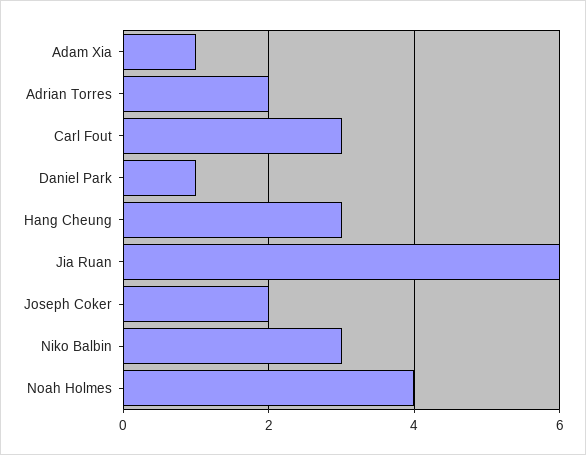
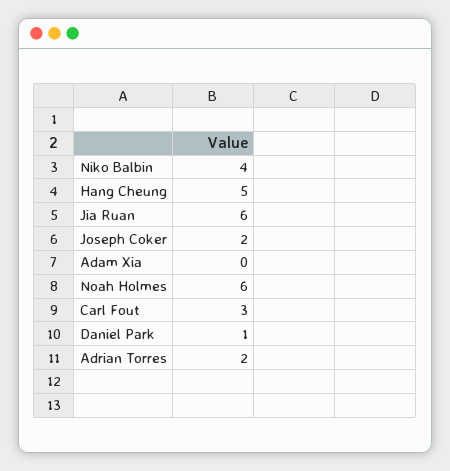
Adam Xia: 1 -> 0
Hang Cheung: 3 -> 5
Niko Balbin: 3 -> 4
Noah Holmes: 4 -> 6

